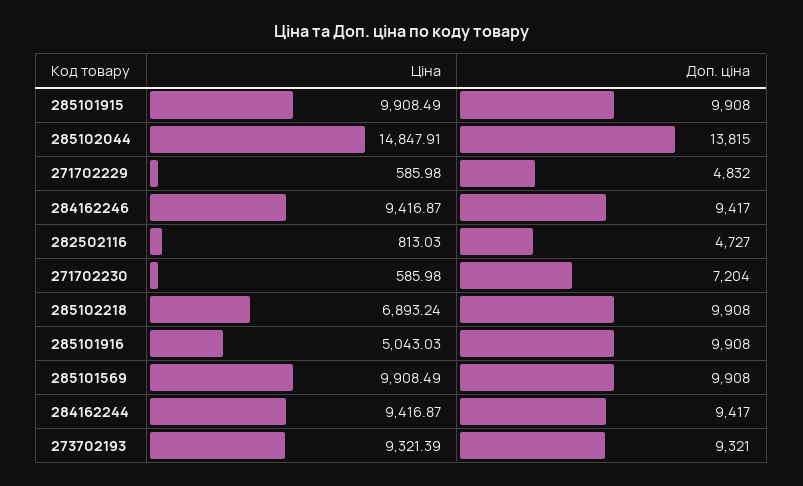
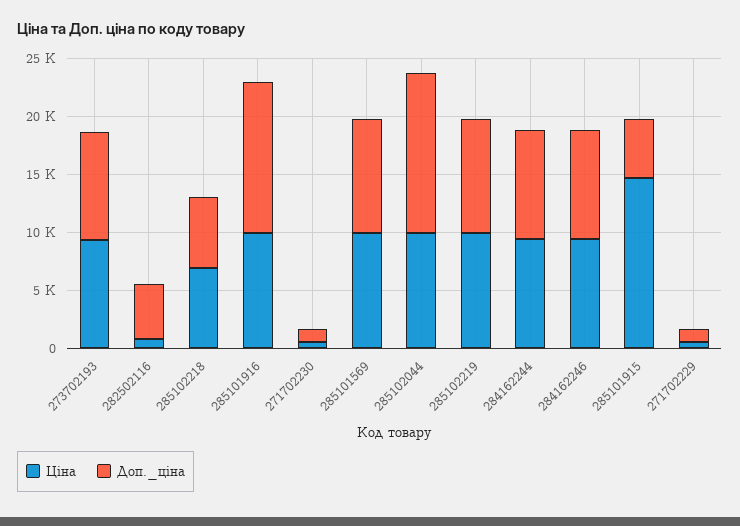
Ціна, 285101915: 9908.49 -> 15000
Доп. ціна, 285101915: 9908 -> 5000
Ціна, 285102044: 14847.91 -> 10000
Доп. ціна, 271702229: 4832 -> 1000
Доп. ціна, 271702230: 7204 -> 1000
Доп. ціна, 285102218: 9908 -> 6000
Ціна, 285101916: 5043.03 -> 10000
Доп. ціна, 285101916: 9908 -> 13000
Ціна, 285102219: none -> 10000
Доп. ціна, 285102219: none -> 10000

